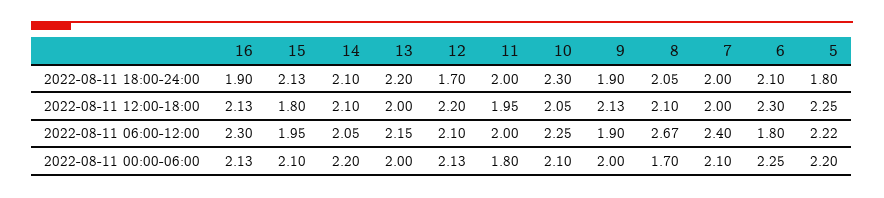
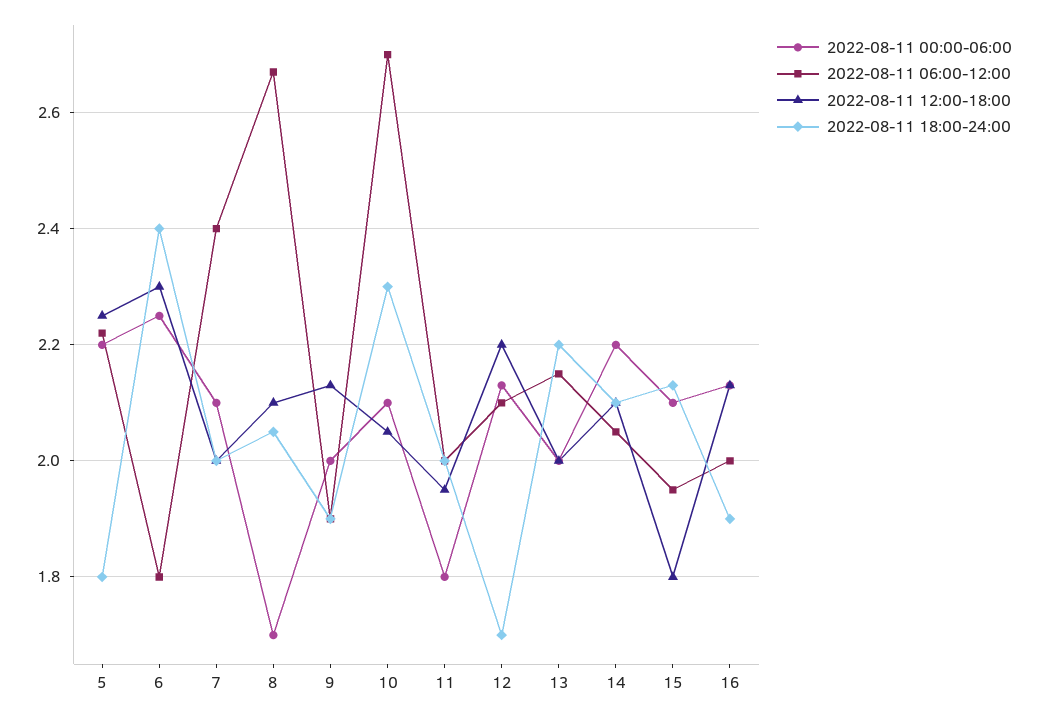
2022-08-11 18:00-24:00, 6: 2.1 -> 2.4
2022-08-11 06:00-12:00, 16: 2.3 -> 2
2022-08-11 06:00-12:00, 10: 2.25 -> 2.7

